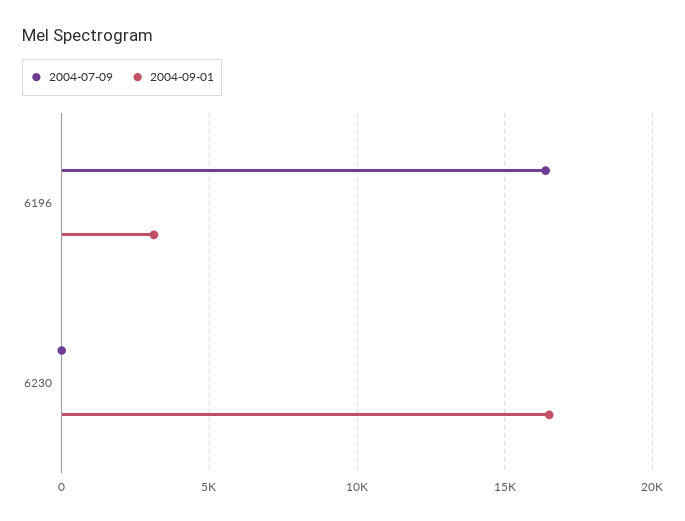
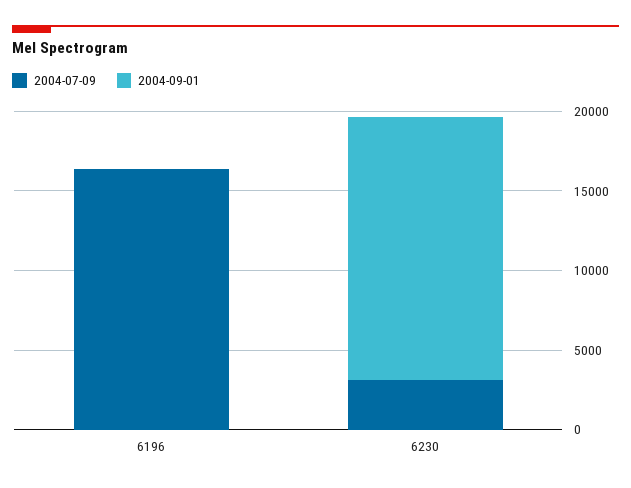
2004-09-01, 6196: 3000 -> 0
2004-07-09, 6230: 0 -> 3000

